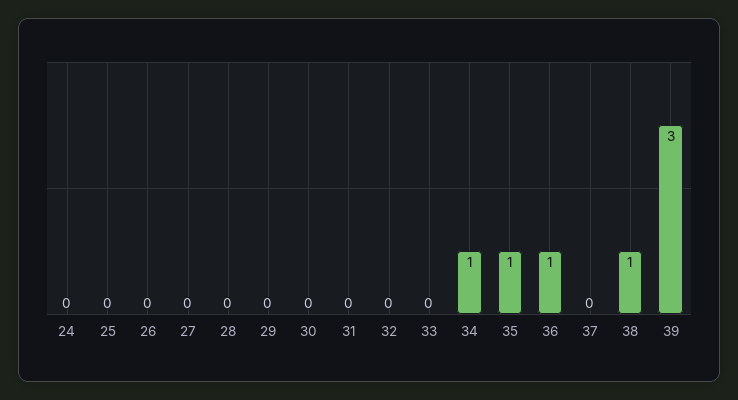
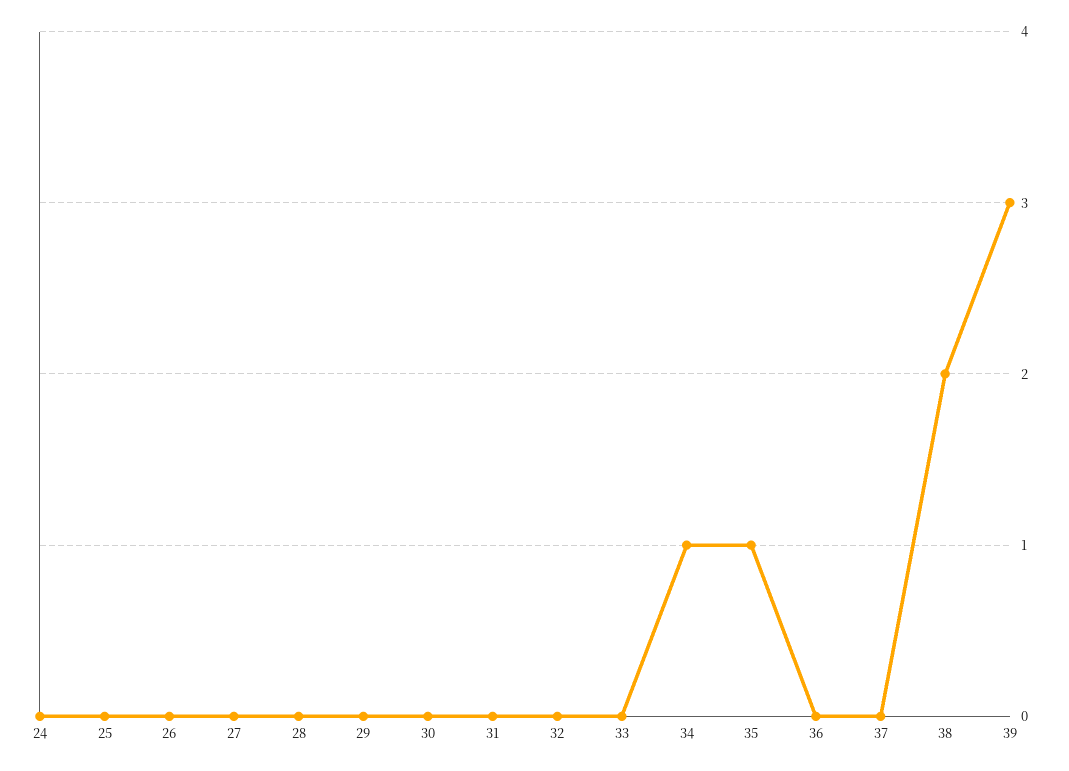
36: 1 -> 0
38: 1 -> 2

